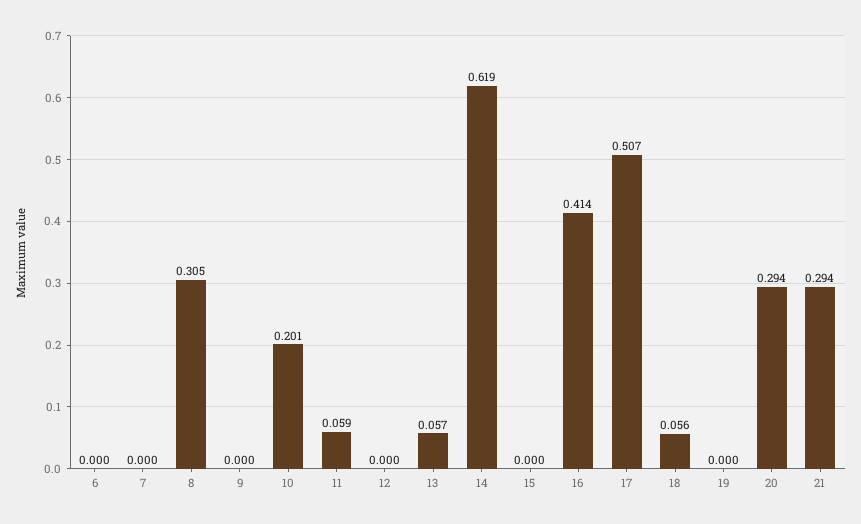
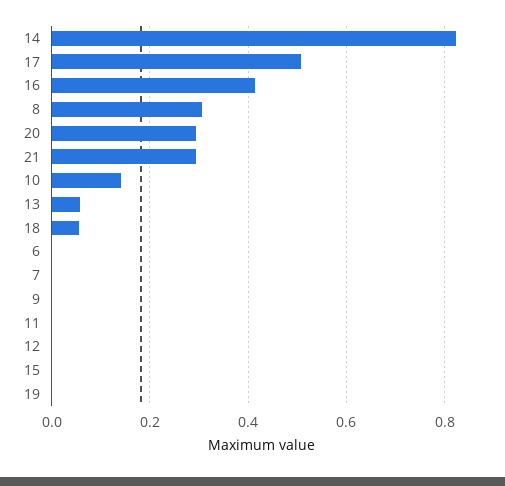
10: 0.201 -> 0.14
11: 0.059 -> 0
14: 0.619 -> 0.82

